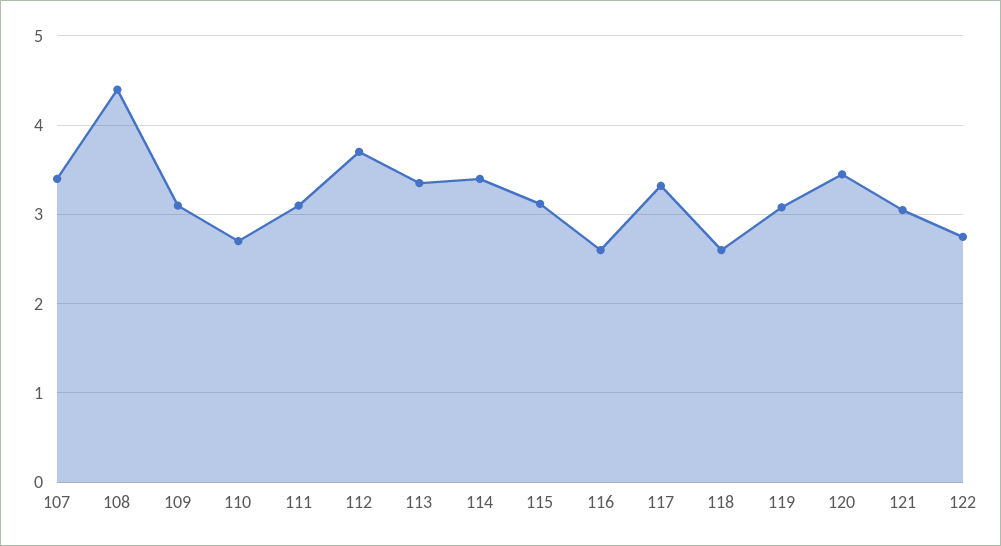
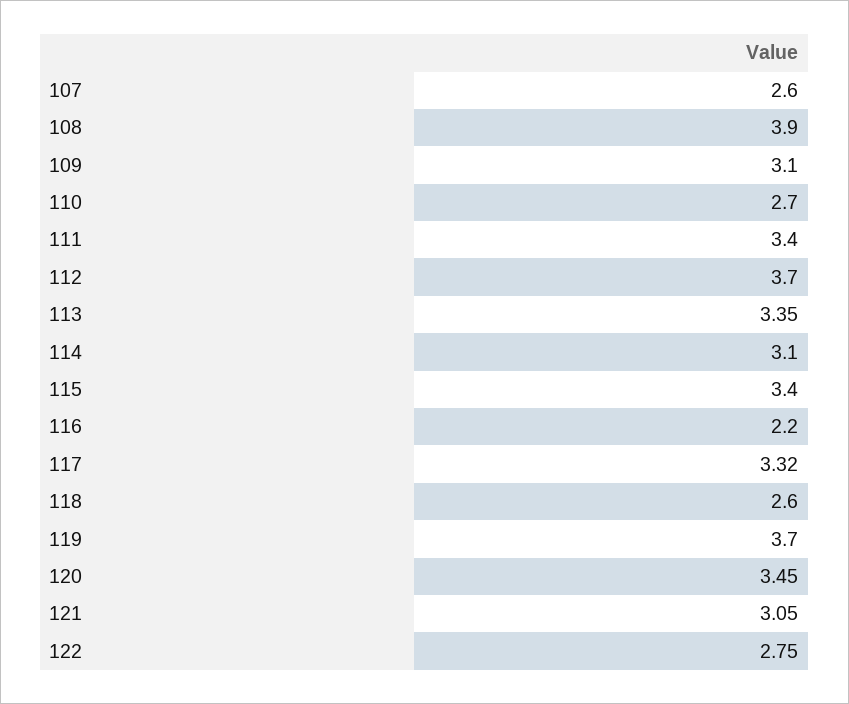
107: 3.4 -> 2.6
108: 4.4 -> 3.9
111: 3.1 -> 3.4
114: 3.4 -> 3.1
115: 3.1 -> 3.4
116: 2.6 -> 2.2
119: 3.1 -> 3.7

